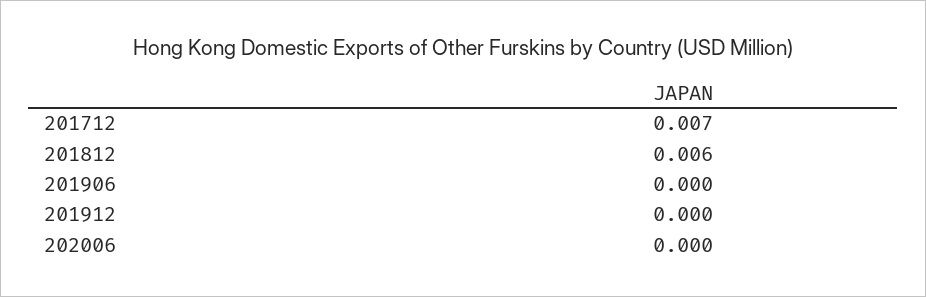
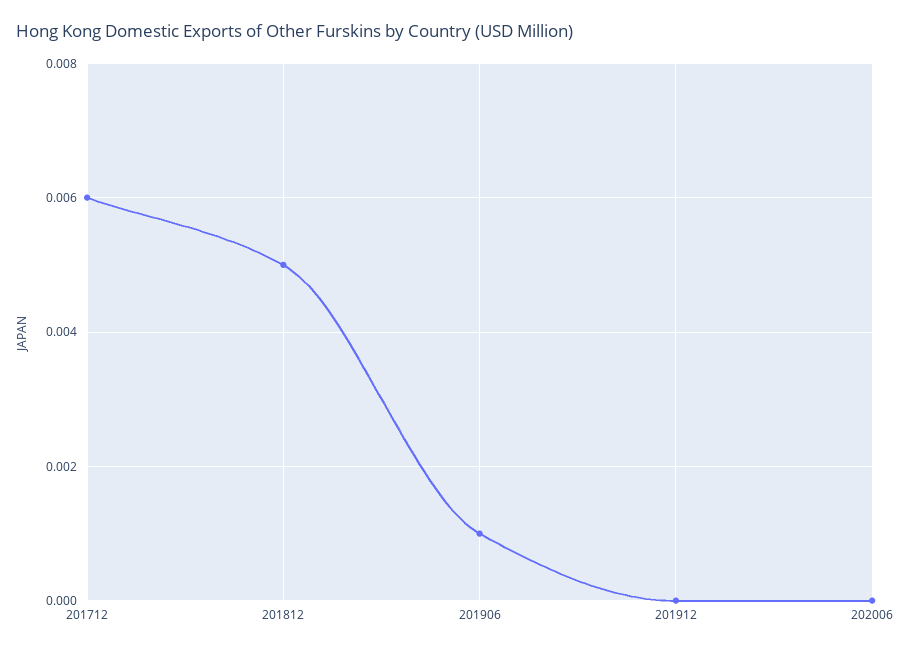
201712: 0.007 -> 0.006
201812: 0.006 -> 0.005
201906: 0 -> 0.001

